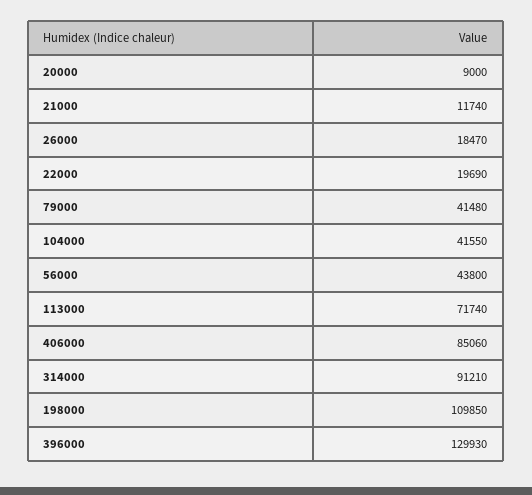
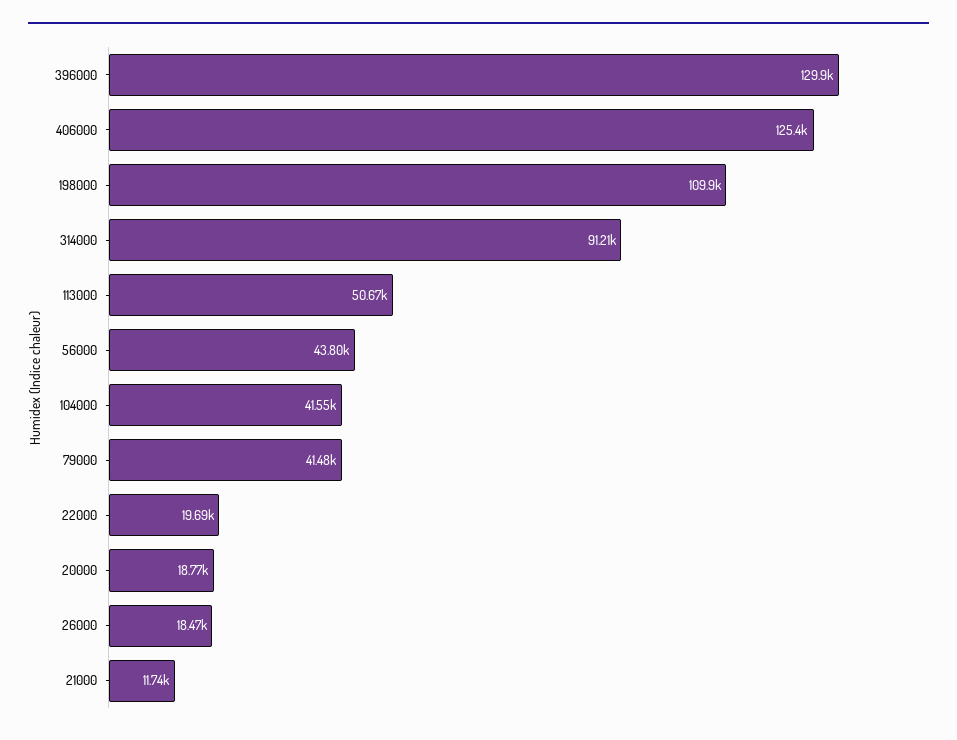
20000: 9000 -> 18770
113000: 71740 -> 50670
406000: 85060 -> 125400

